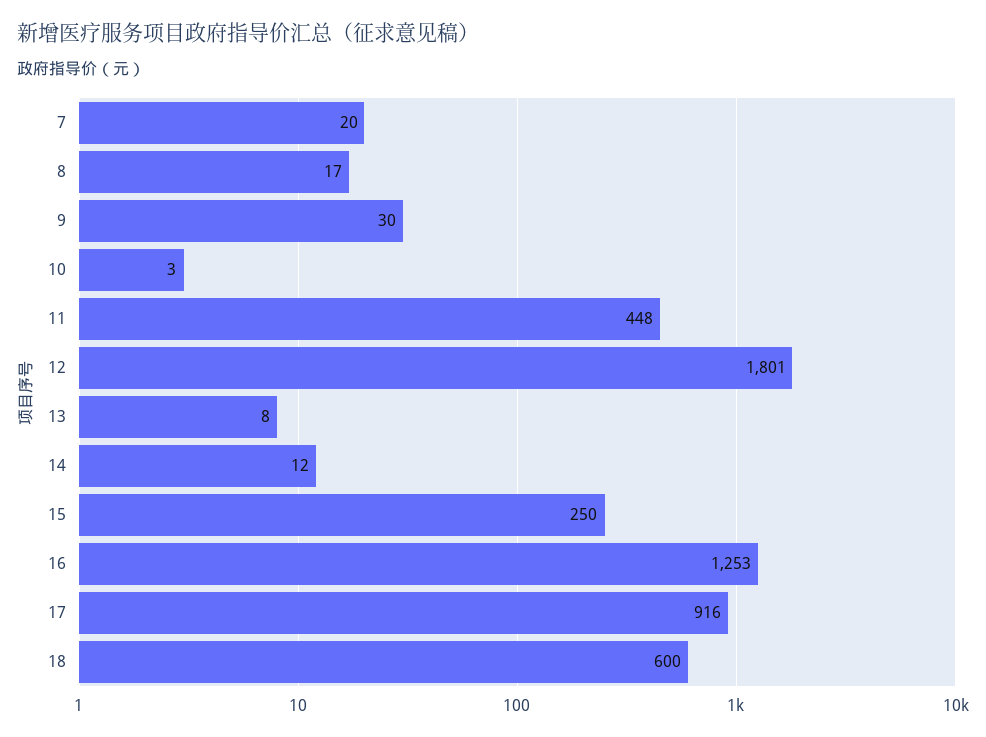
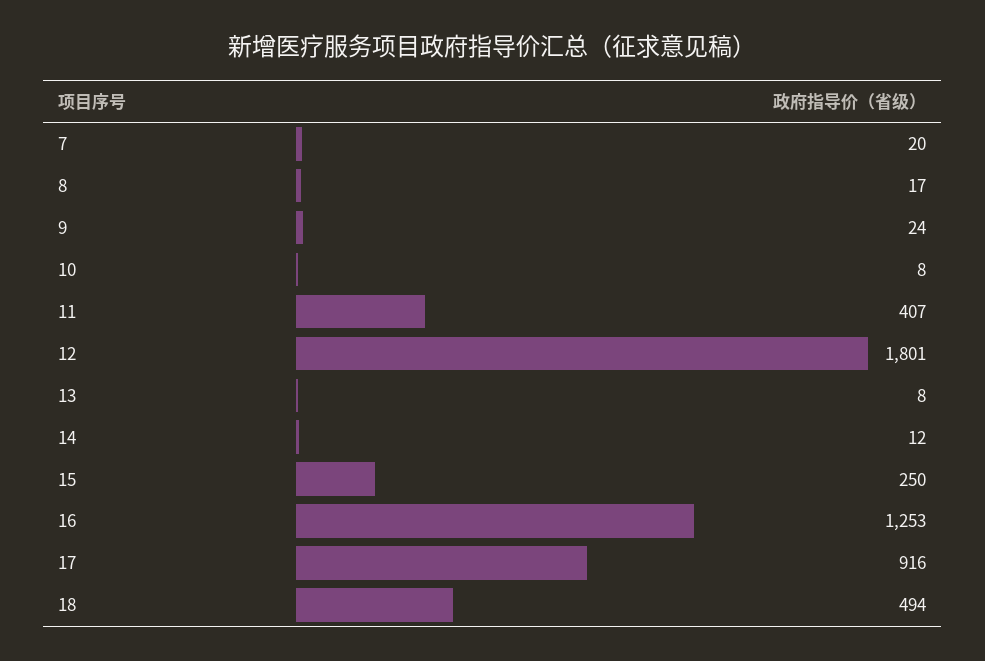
9: 30 -> 24
10: 3 -> 8
11: 448 -> 407
18: 600 -> 494

